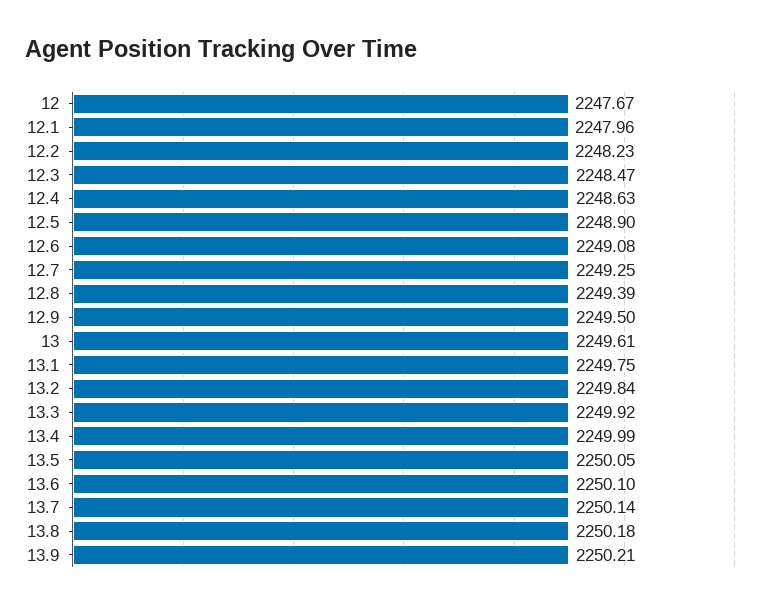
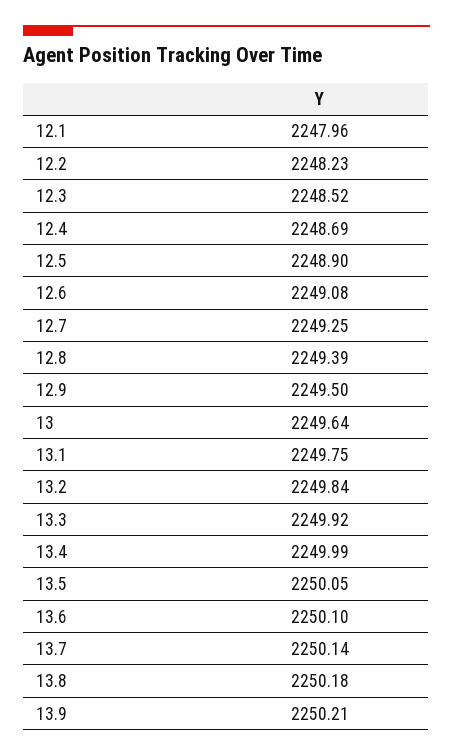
12: 2247.67 -> none
12.3: 2248.47 -> 2248.52
12.4: 2248.63 -> 2248.69
13: 2249.61 -> 2249.64

